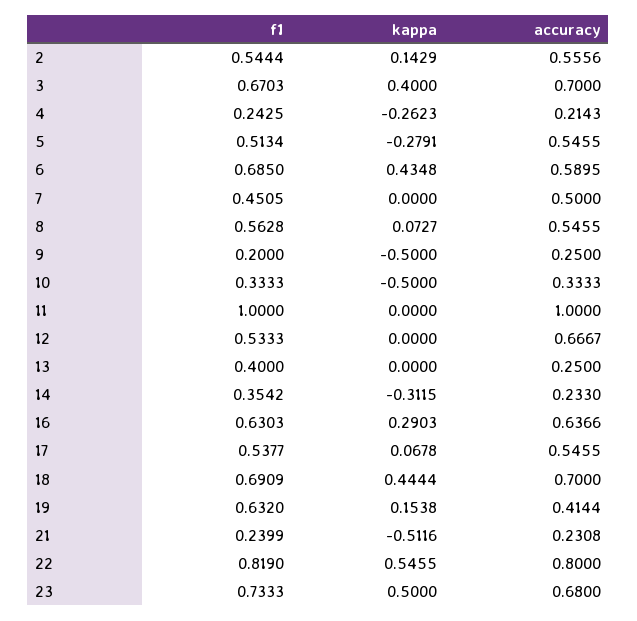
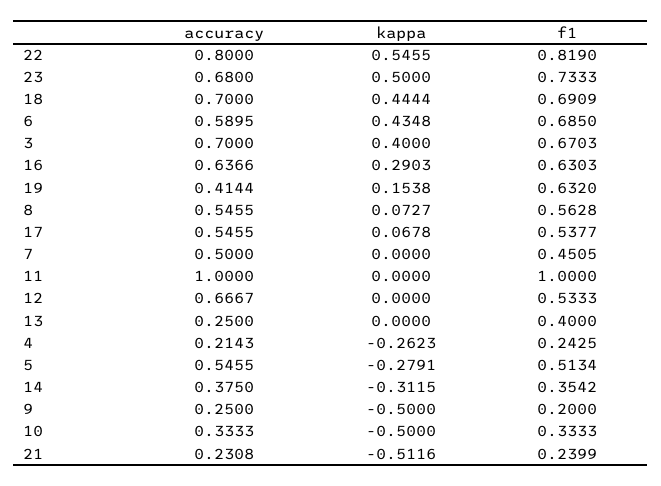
f1, 2: 0.5444 -> none
kappa, 2: 0.1429 -> none
accuracy, 2: 0.5556 -> none
accuracy, 14: 0.233 -> 0.375

